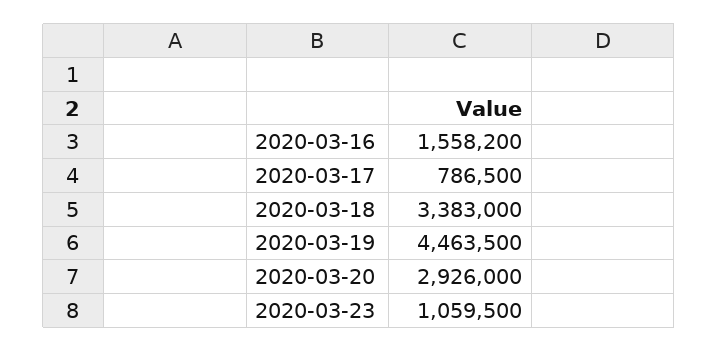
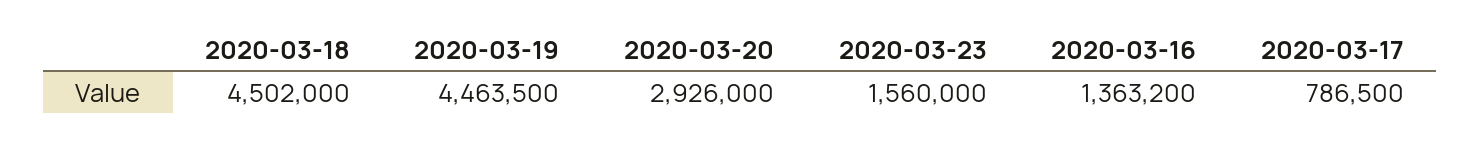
2020-03-16: 1558200 -> 1363200
2020-03-18: 3383000 -> 4502000
2020-03-23: 1059500 -> 1560000

